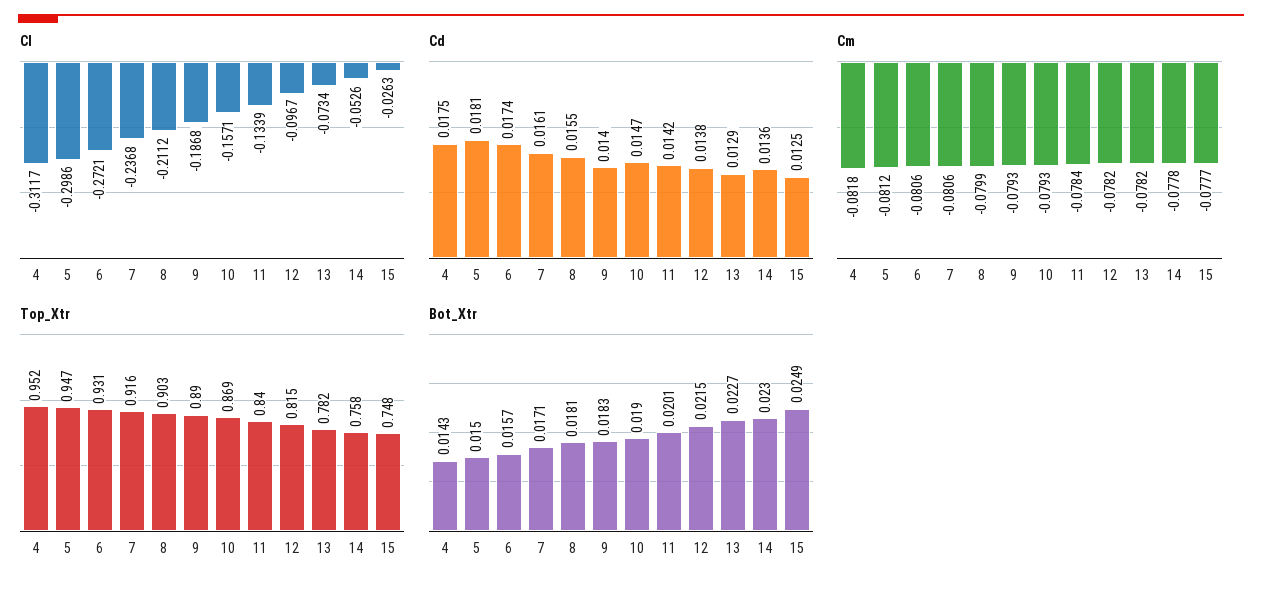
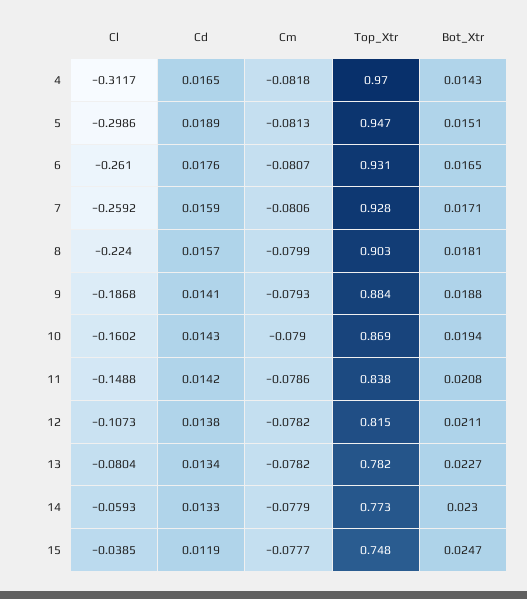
Cl, 6: -0.2721 -> -0.261
Cl, 7: -0.2368 -> -0.2592
Cl, 8: -0.2112 -> -0.224
Cl, 10: -0.1571 -> -0.1602
Cl, 11: -0.1339 -> -0.1488
Cl, 12: -0.0967 -> -0.1073
Cl, 13: -0.0734 -> -0.0804
Cl, 14: -0.0526 -> -0.0593
Cl, 15: -0.0263 -> -0.0385
Cd, 4: 0.0175 -> 0.0165
Cd, 5: 0.0181 -> 0.0189
Cd, 6: 0.0174 -> 0.0176
Cd, 7: 0.0161 -> 0.0159
Cd, 8: 0.0155 -> 0.0157
Cd, 9: 0.014 -> 0.0141
Cd, 10: 0.0147 -> 0.0143
Cd, 13: 0.0129 -> 0.0134
Cd, 14: 0.0136 -> 0.0133
Cd, 15: 0.0125 -> 0.0119
Cm, 5: -0.0812 -> -0.0813
Cm, 6: -0.0806 -> -0.0807
Cm, 10: -0.0793 -> -0.079
Cm, 11: -0.0784 -> -0.0786
Cm, 14: -0.0778 -> -0.0779
Top_Xtr, 4: 0.952 -> 0.97
Top_Xtr, 7: 0.916 -> 0.928
Top_Xtr, 9: 0.89 -> 0.884
Top_Xtr, 11: 0.84 -> 0.838
Top_Xtr, 14: 0.758 -> 0.773
Bot_Xtr, 5: 0.015 -> 0.0151
Bot_Xtr, 6: 0.0157 -> 0.0165
Bot_Xtr, 9: 0.0183 -> 0.0188
Bot_Xtr, 10: 0.019 -> 0.0194
Bot_Xtr, 11: 0.0201 -> 0.0208
Bot_Xtr, 12: 0.0215 -> 0.0211
Bot_Xtr, 15: 0.0249 -> 0.0247

